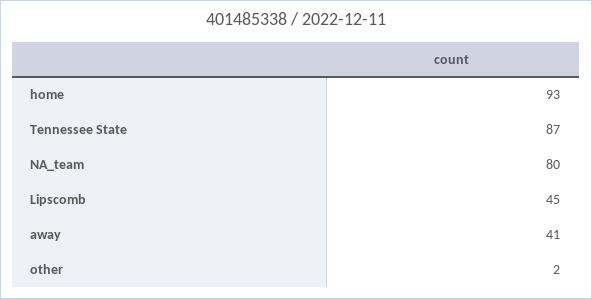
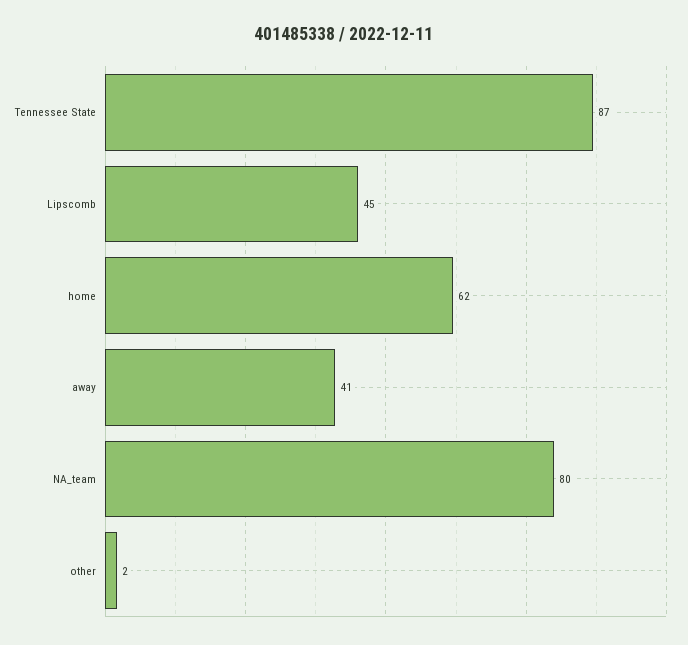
home: 93 -> 62

